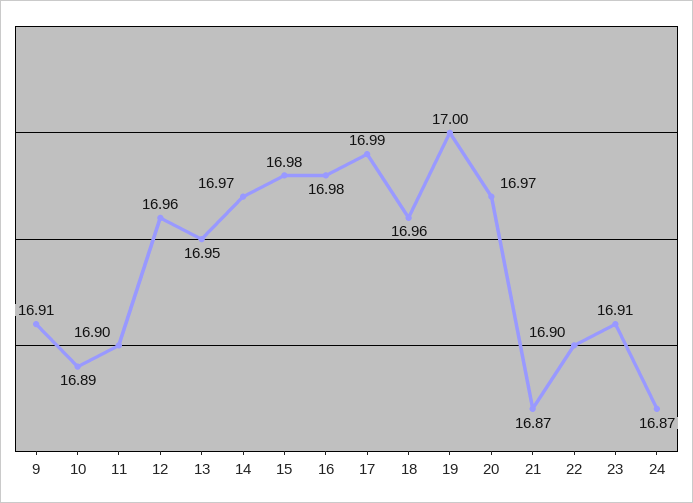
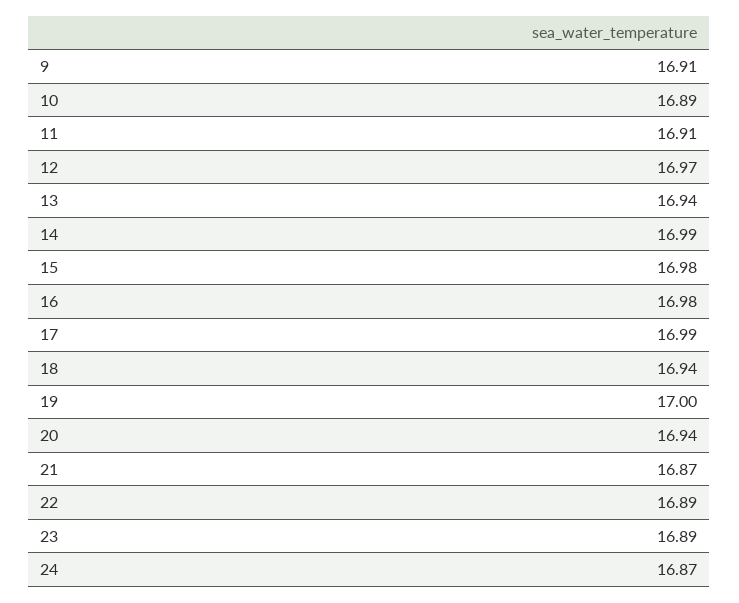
11: 16.9 -> 16.91
12: 16.96 -> 16.97
13: 16.95 -> 16.94
14: 16.97 -> 16.99
18: 16.96 -> 16.94
20: 16.97 -> 16.94
22: 16.9 -> 16.89
23: 16.91 -> 16.89

